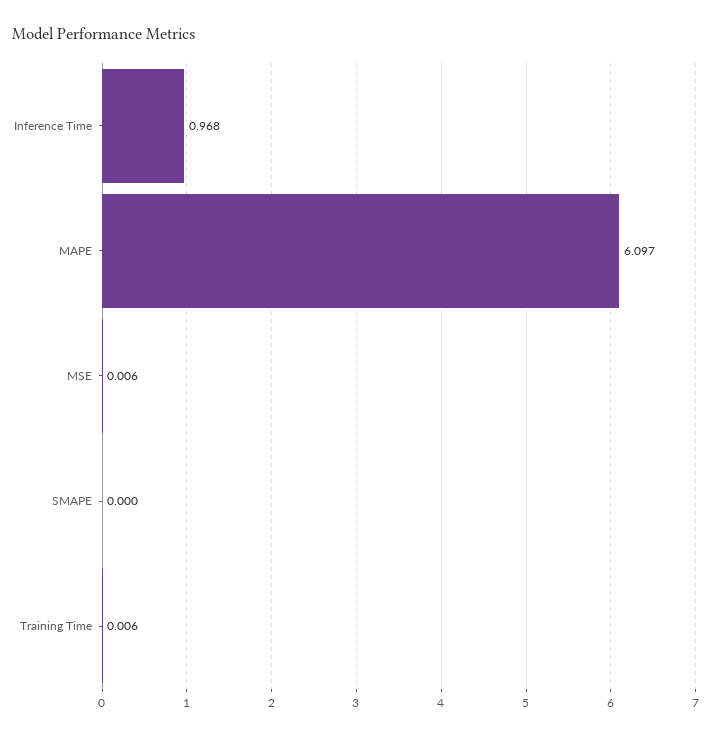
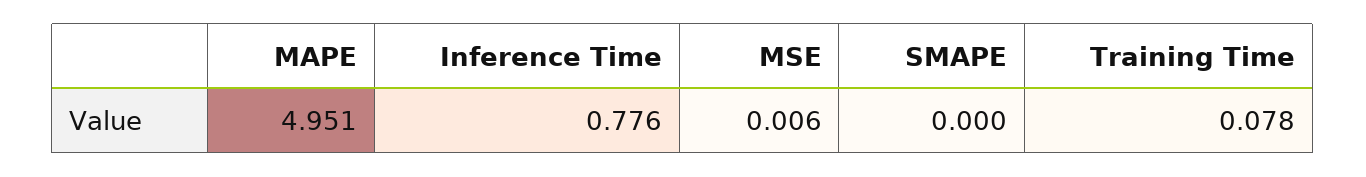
Inference Time: 0.968 -> 0.776
MAPE: 6.097 -> 4.951
Training Time: 0.006 -> 0.078

